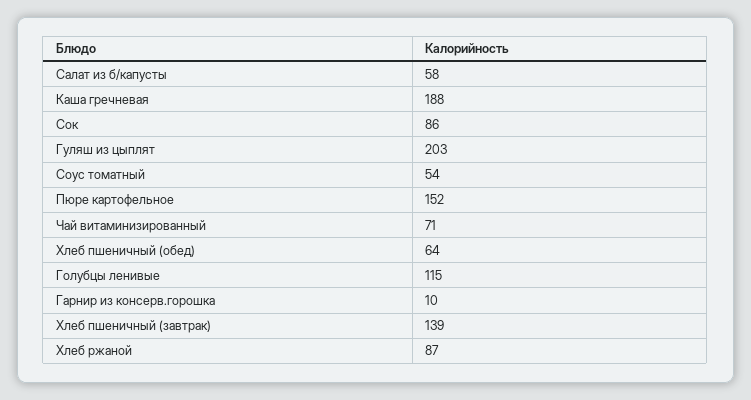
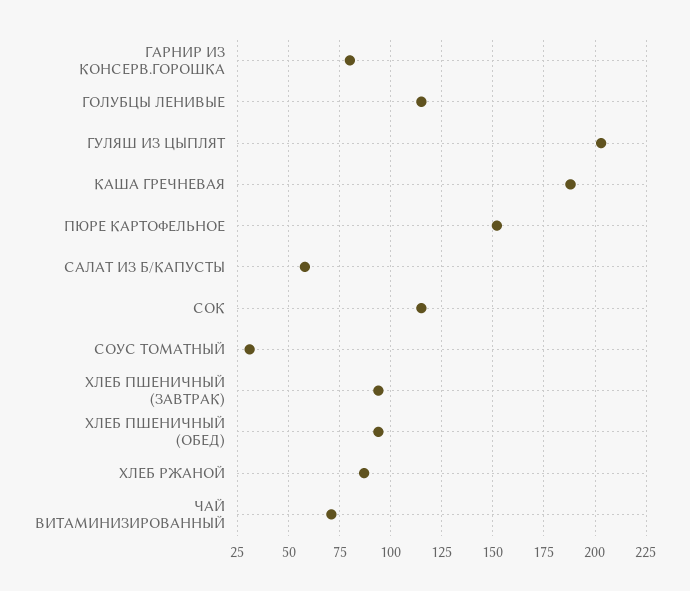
Сок: 86 -> 115
Соус томатный: 54 -> 30
Хлеб пшеничный (обед): 64 -> 95
Гарнир из консерв.горошка: 10 -> 80
Хлеб пшеничный (завтрак): 139 -> 95

